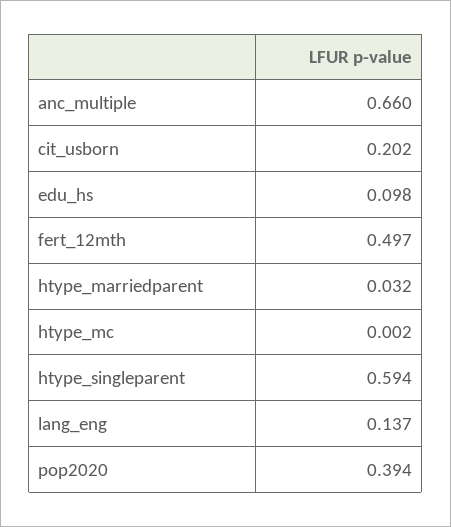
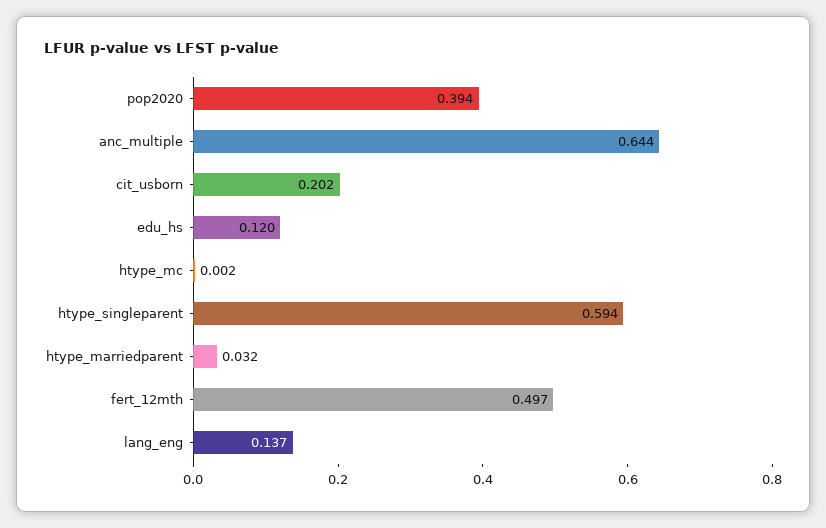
anc_multiple: 0.66 -> 0.644
edu_hs: 0.098 -> 0.12

